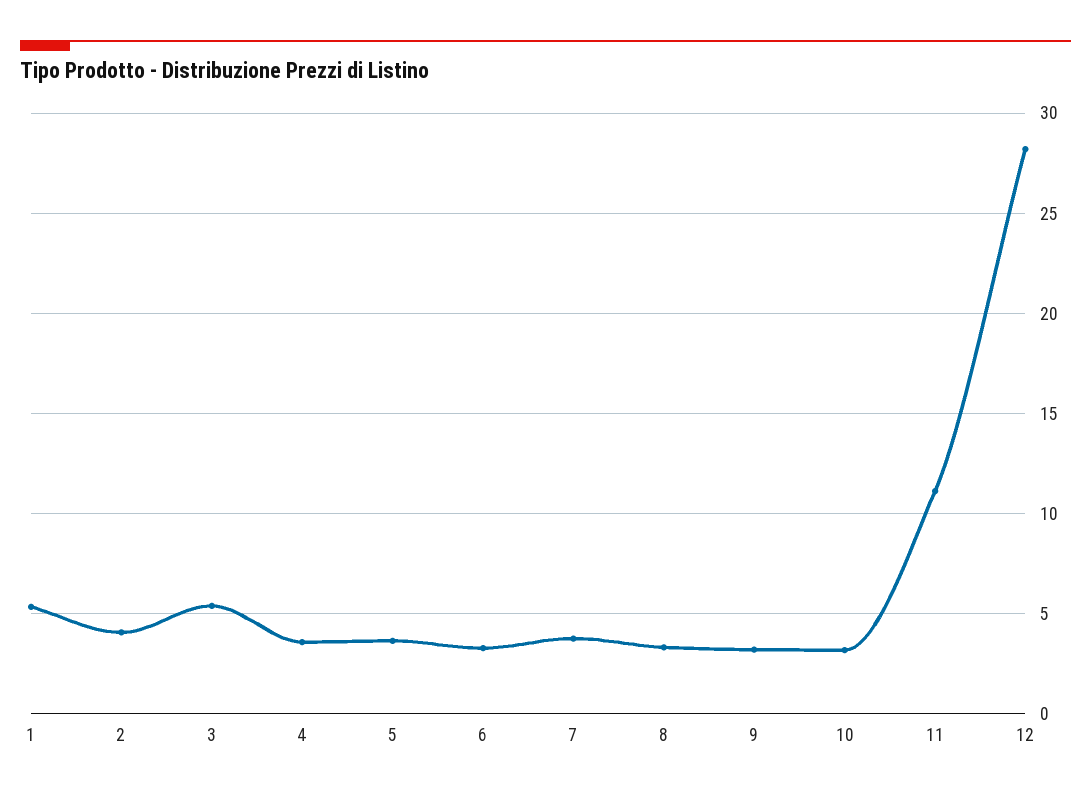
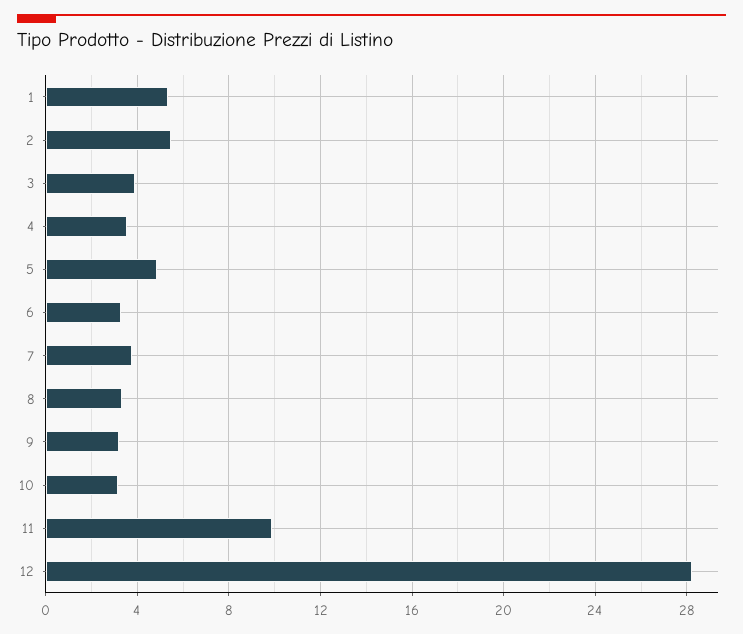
2: 4 -> 5.5
3: 5.5 -> 4
5: 3.5 -> 5
11: 11 -> 10

